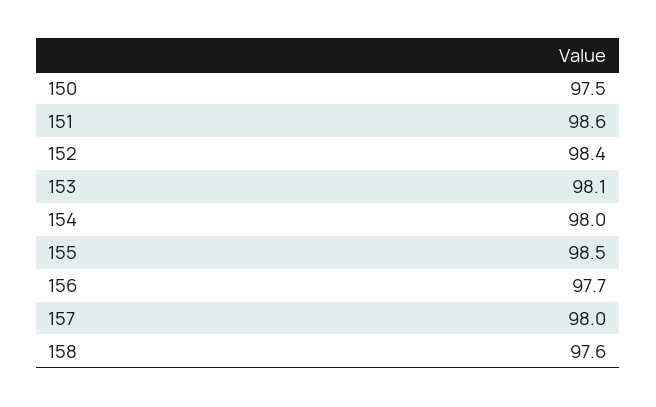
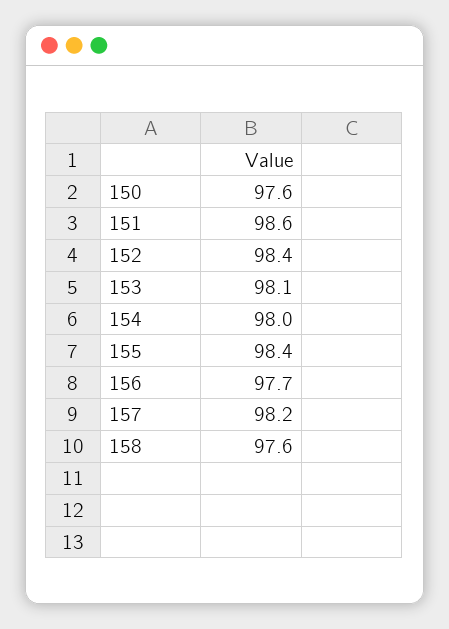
150: 97.5 -> 97.6
155: 98.5 -> 98.4
157: 98 -> 98.2

